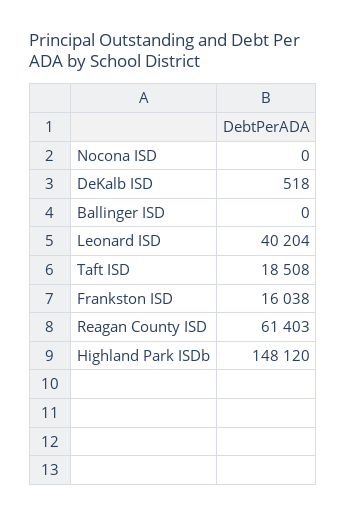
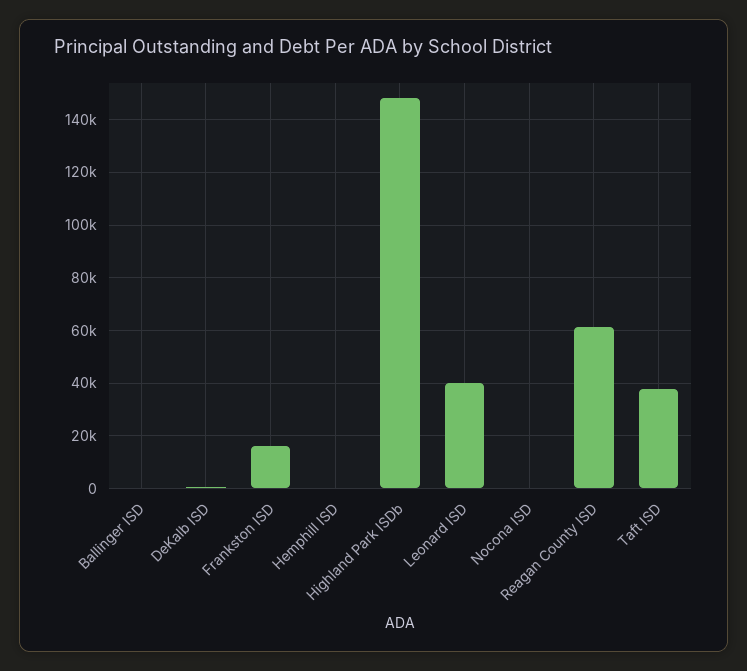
Taft ISD: 18508 -> 37500
Hemphill ISD: none -> 0

